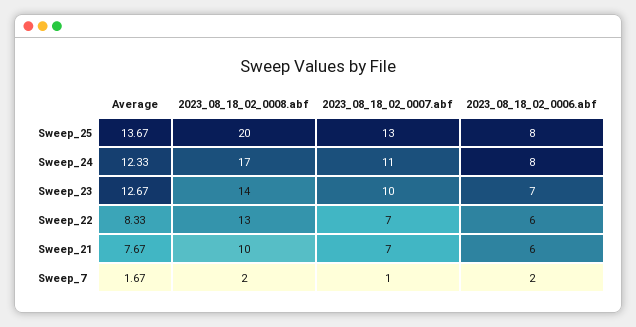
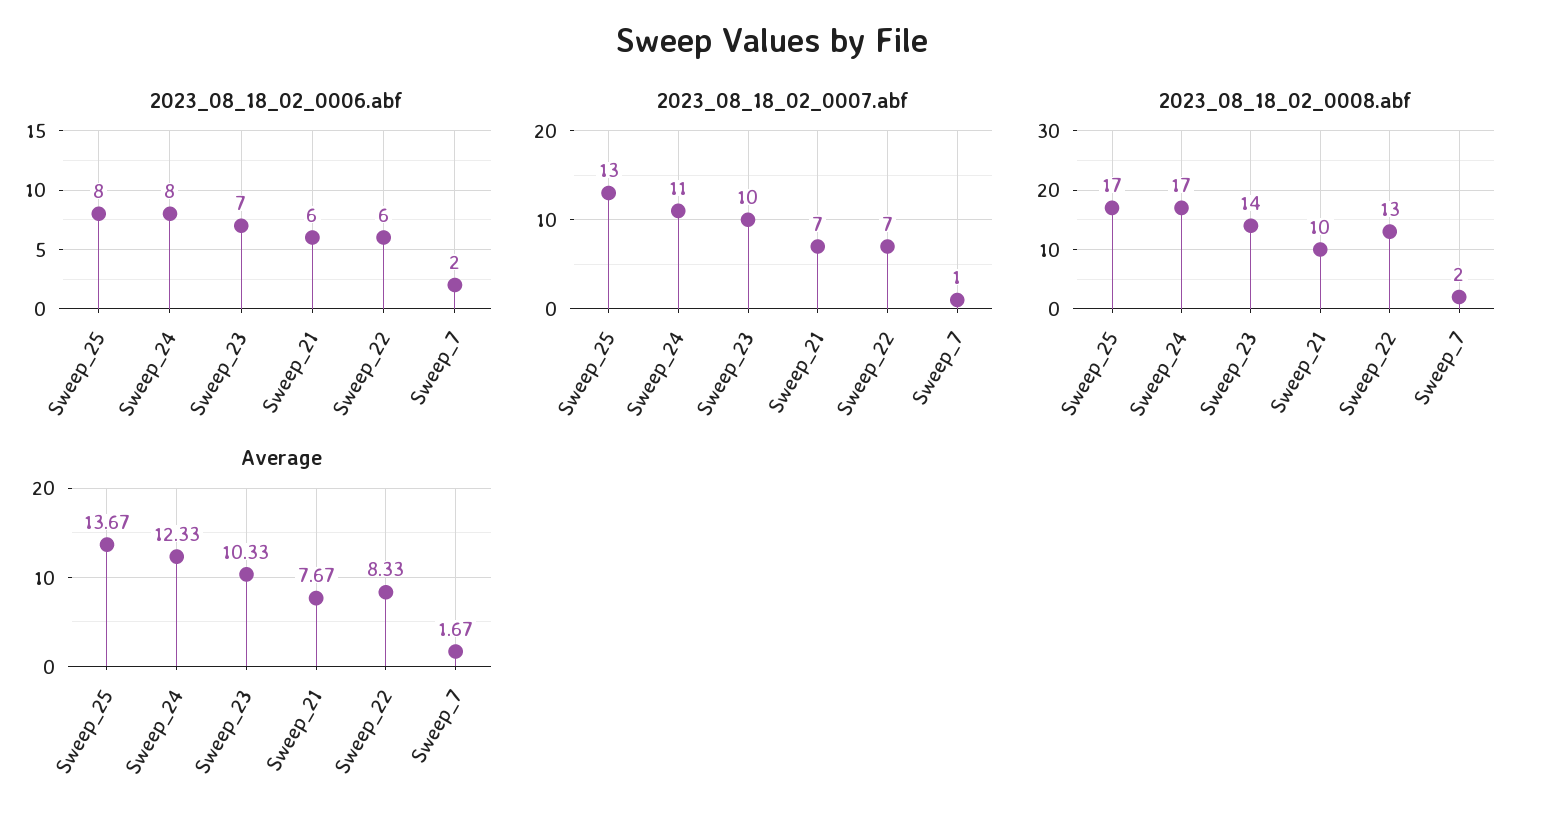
2023_08_18_02_0008.abf, Sweep_25: 20 -> 17
Average, Sweep_23: 12.67 -> 10.33

